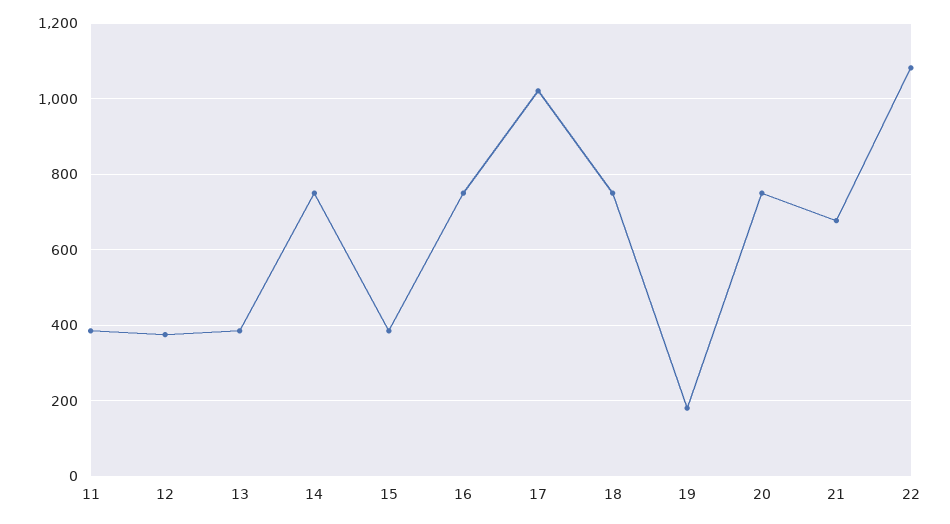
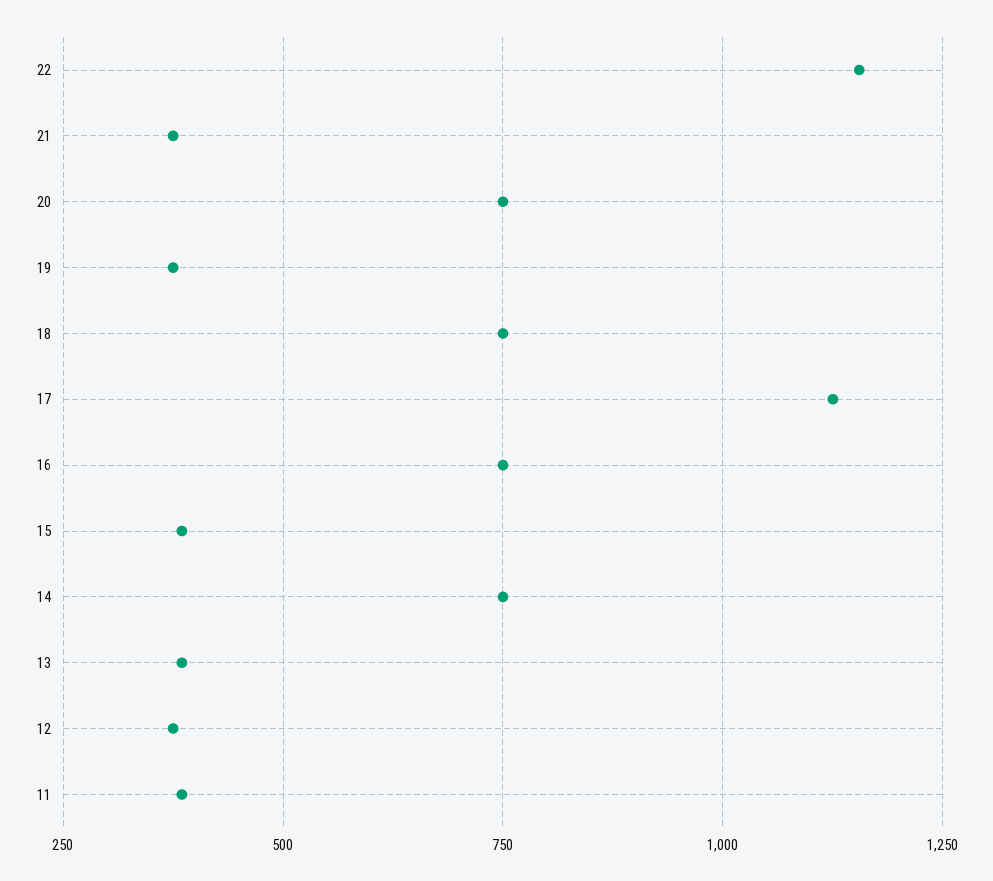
17: 1020 -> 1125
19: 180 -> 375
21: 680 -> 375
22: 1080 -> 1150

